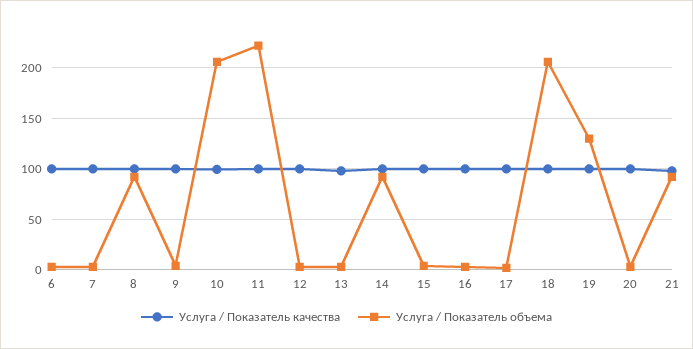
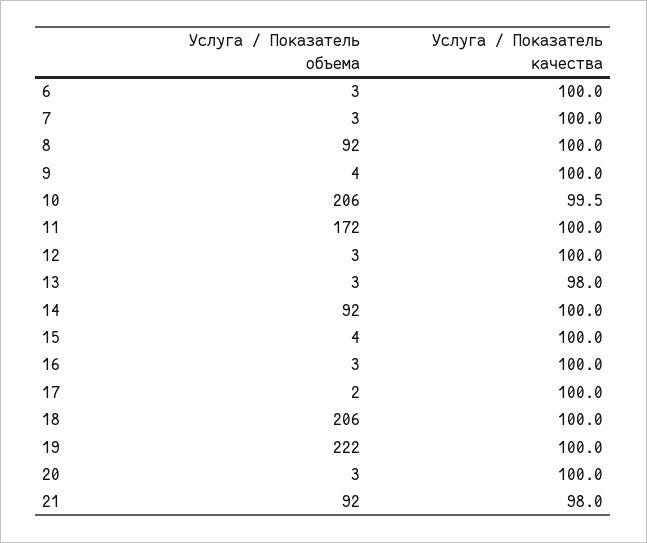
Услуга / Показатель объема, 11: 220 -> 172
Услуга / Показатель объема, 19: 130 -> 222

